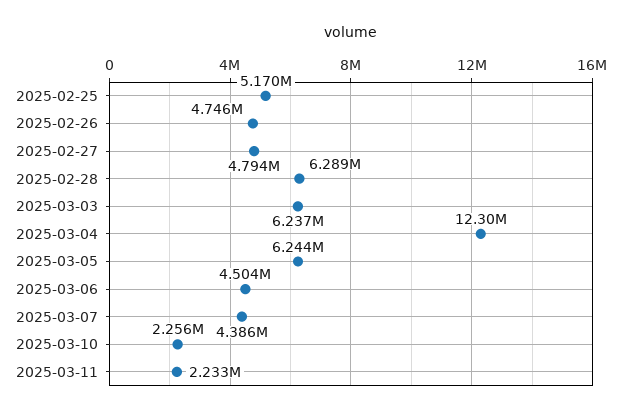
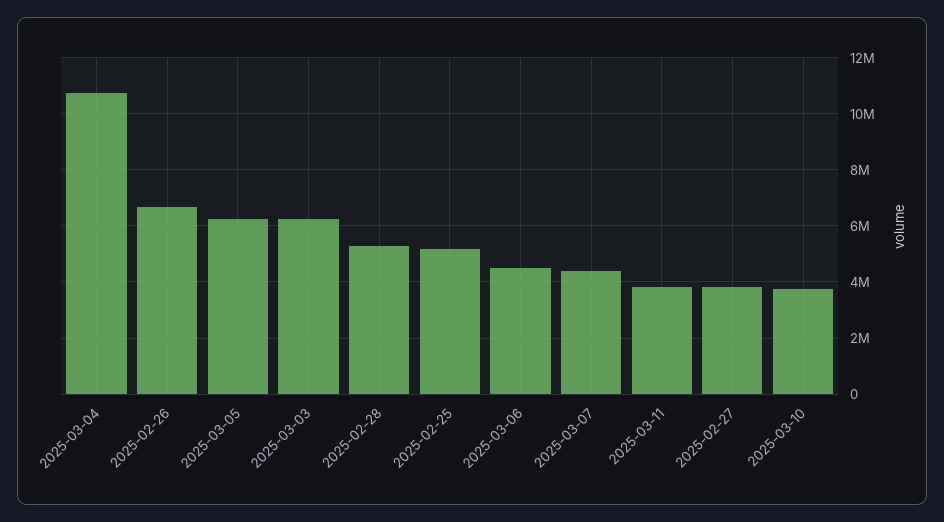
2025-02-26: 4746000 -> 6750000
2025-02-27: 4794000 -> 3750000
2025-02-28: 6289000 -> 5250000
2025-03-04: 12300000 -> 10750000
2025-03-10: 2256000 -> 3750000
2025-03-11: 2233000 -> 3750000

